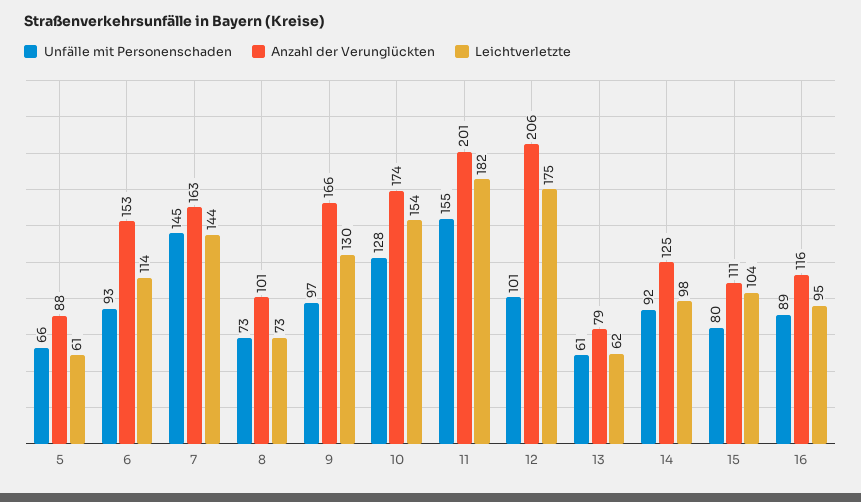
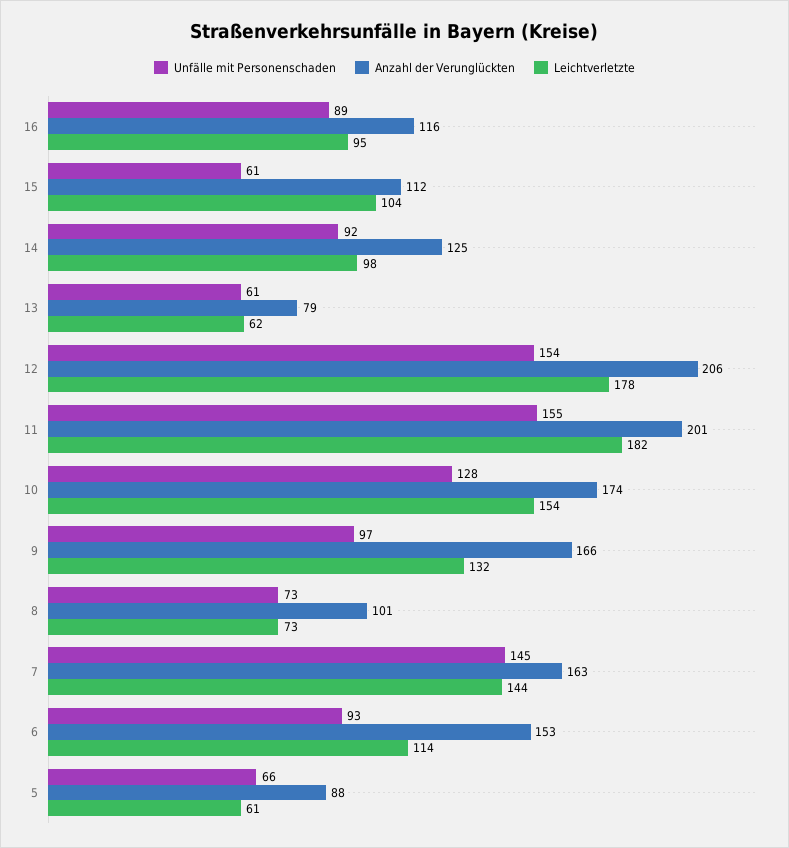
Leichtverletzte, 9: 130 -> 132
Unfälle mit Personenschaden, 12: 101 -> 154
Leichtverletzte, 12: 175 -> 178
Unfälle mit Personenschaden, 15: 80 -> 61
Anzahl der Verunglückten, 15: 111 -> 112

